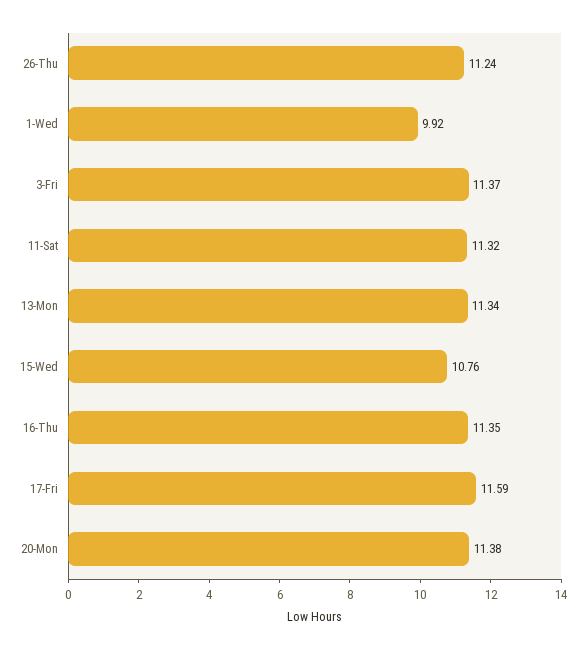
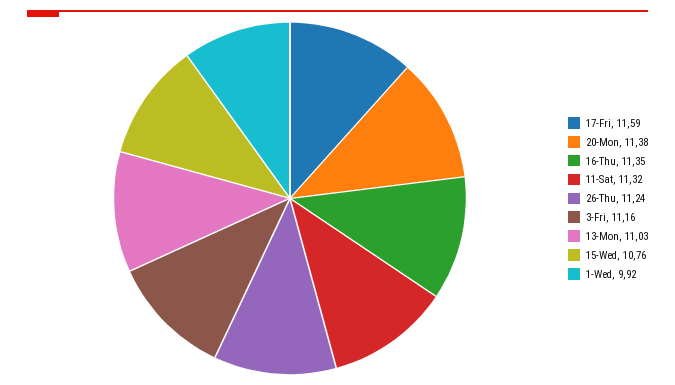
3-Fri: 11.37 -> 11.16
13-Mon: 11.34 -> 11.03

